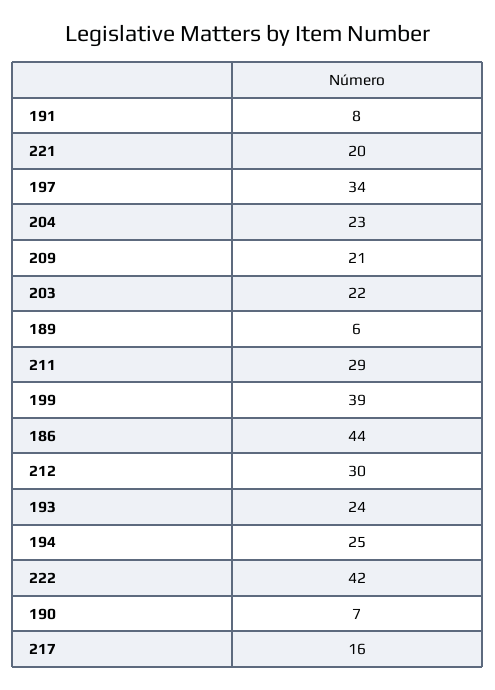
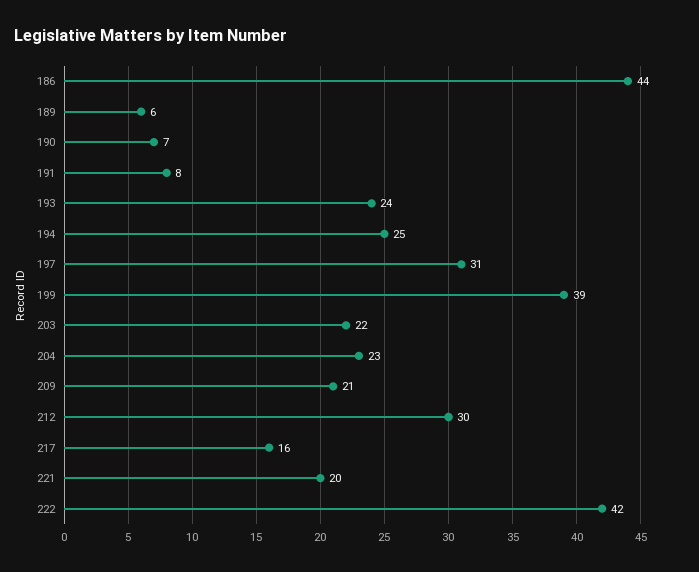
197: 34 -> 31
211: 29 -> none

